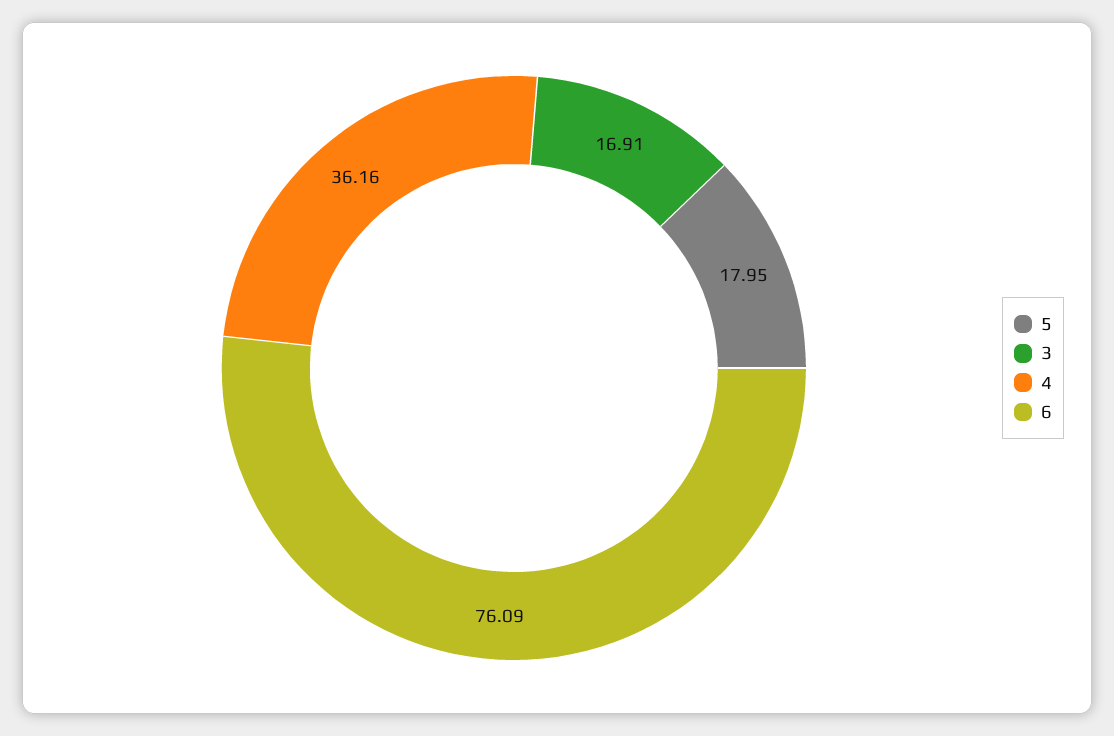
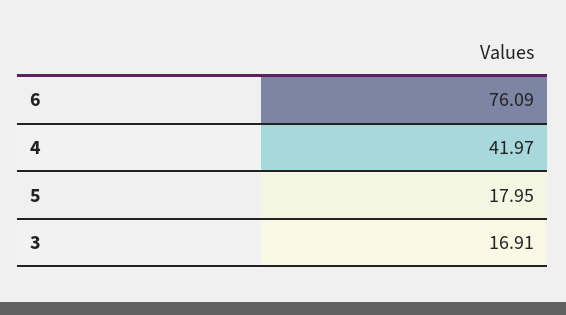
4: 36.16 -> 41.97

